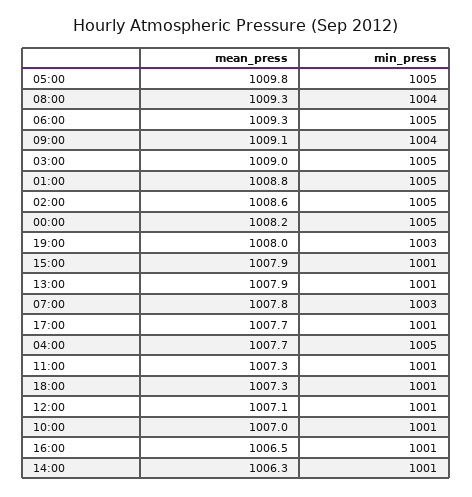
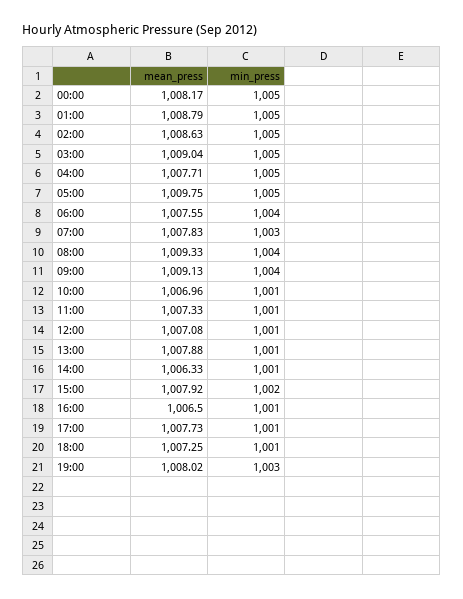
mean_press, 06:00: 1009.3 -> 1007.55
min_press, 06:00: 1005 -> 1004
min_press, 15:00: 1001 -> 1002

